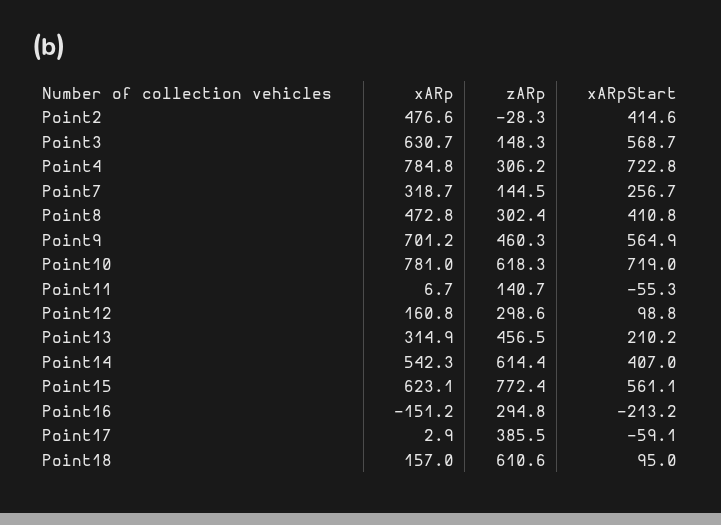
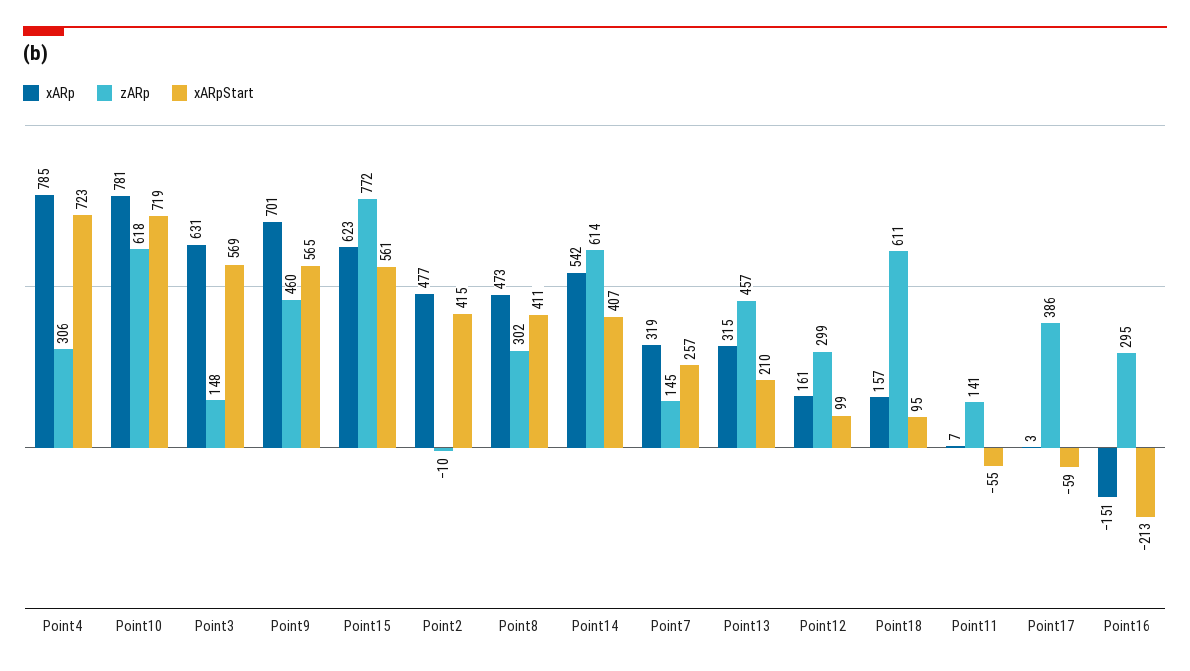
zARp, Point2: -28.3 -> -10

